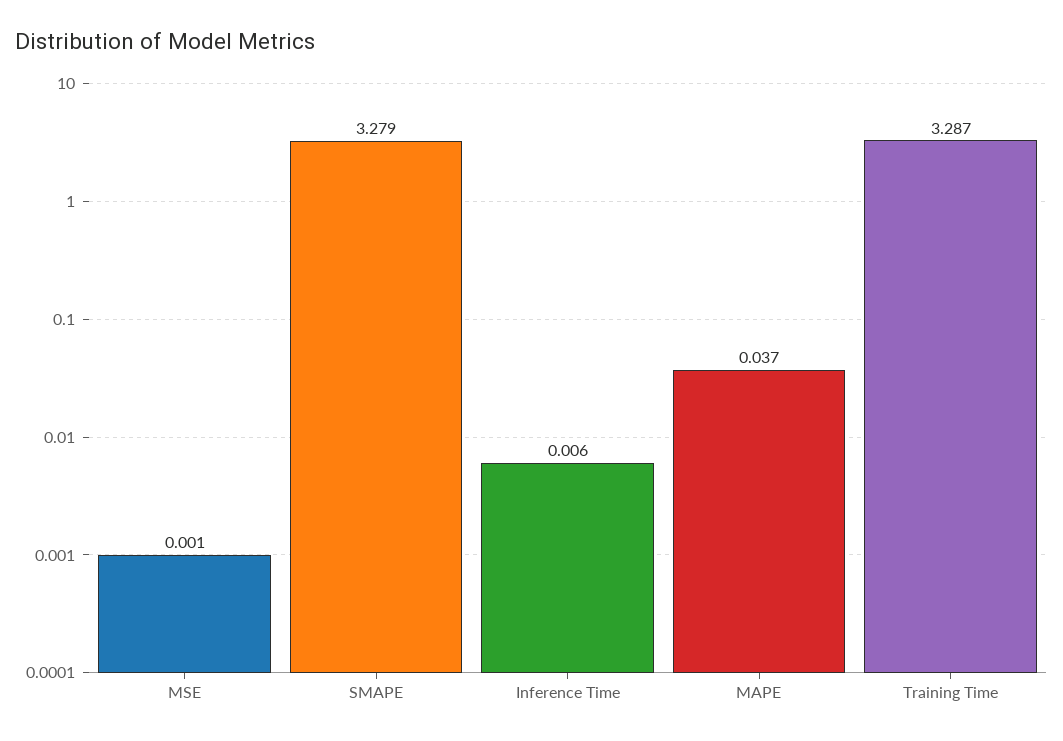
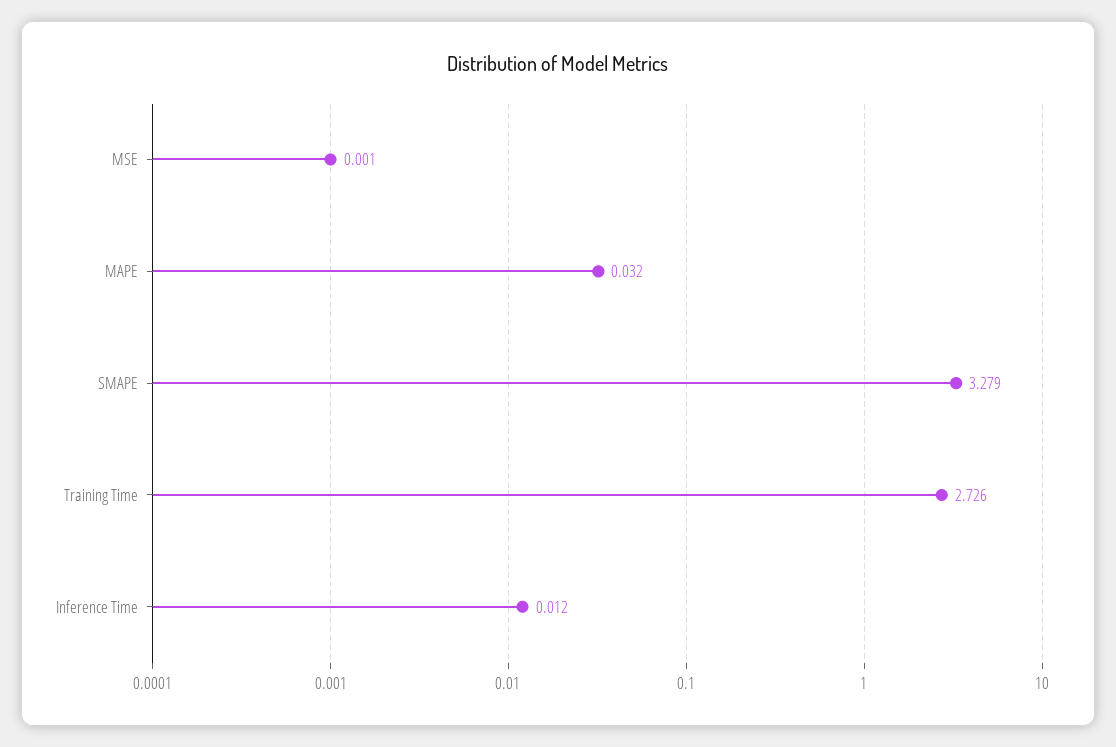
Inference Time: 0.006 -> 0.012
MAPE: 0.037 -> 0.032
Training Time: 3.287 -> 2.726

